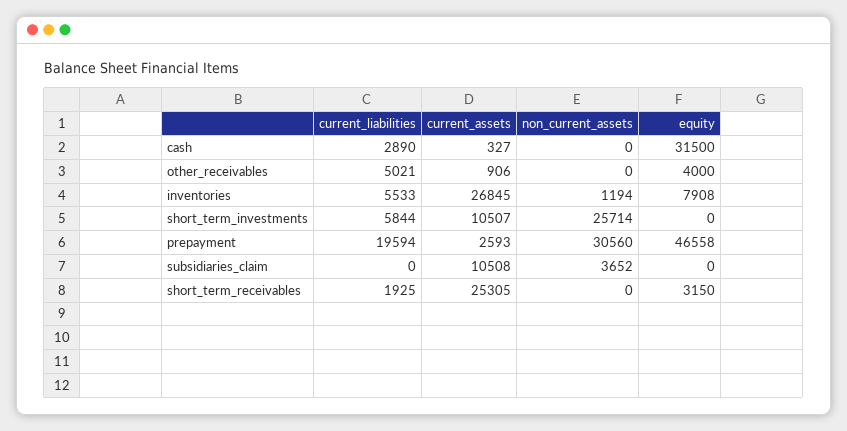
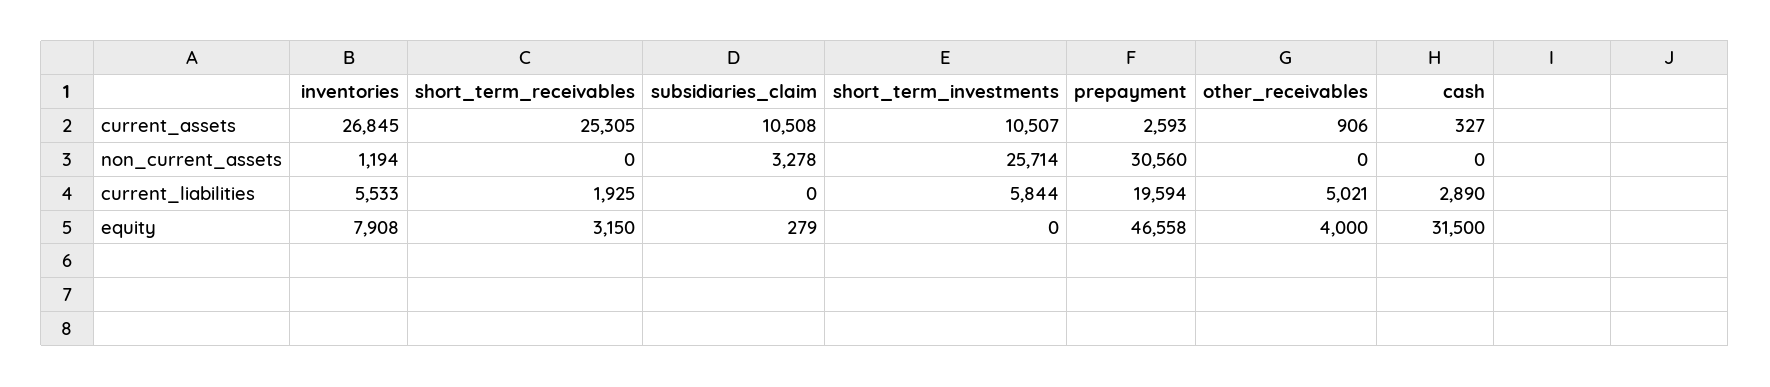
non_current_assets, subsidiaries_claim: 3652 -> 3278
equity, subsidiaries_claim: 0 -> 279

